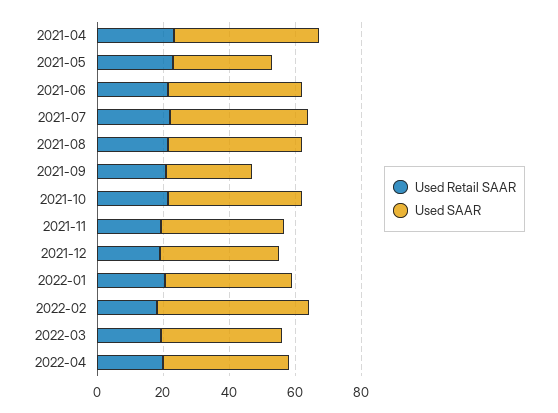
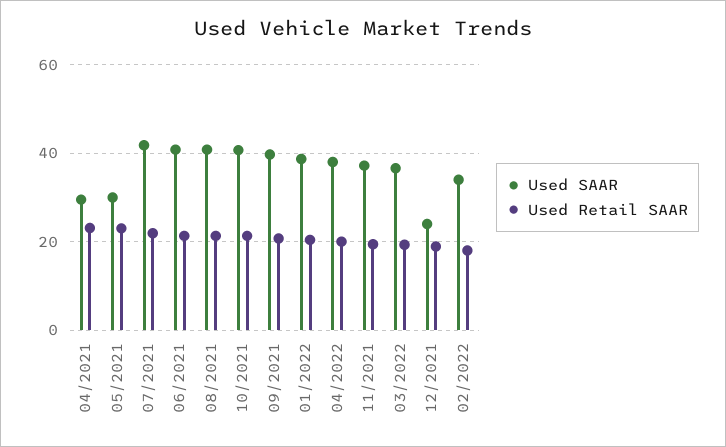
Used SAAR, 2021-04: 45 -> 30
Used SAAR, 2021-09: 25 -> 40
Used SAAR, 2021-12: 35 -> 24
Used SAAR, 2022-02: 45 -> 34

